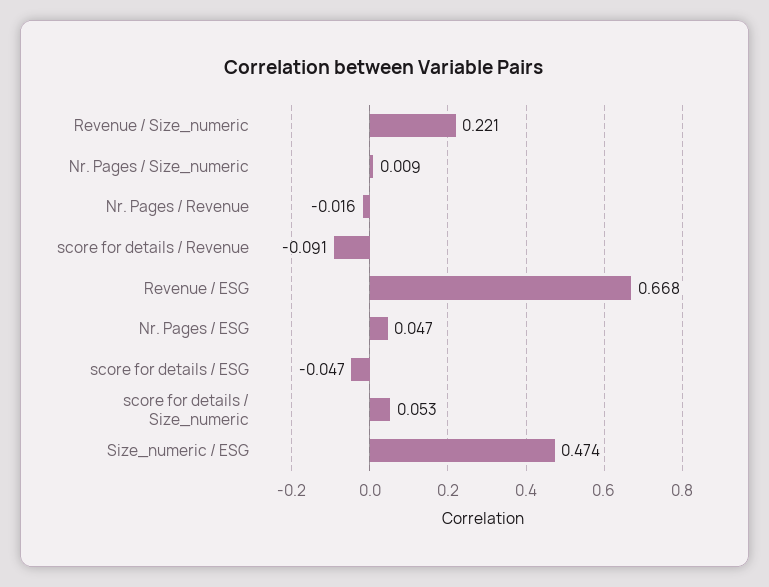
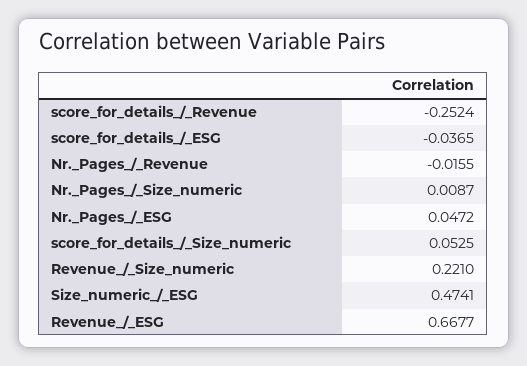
score for details / Revenue: -0.091 -> -0.2524
score for details / ESG: -0.047 -> -0.0365

